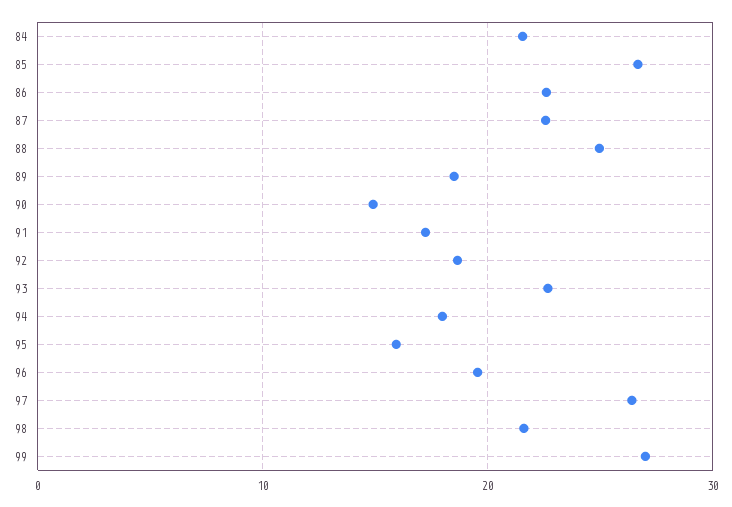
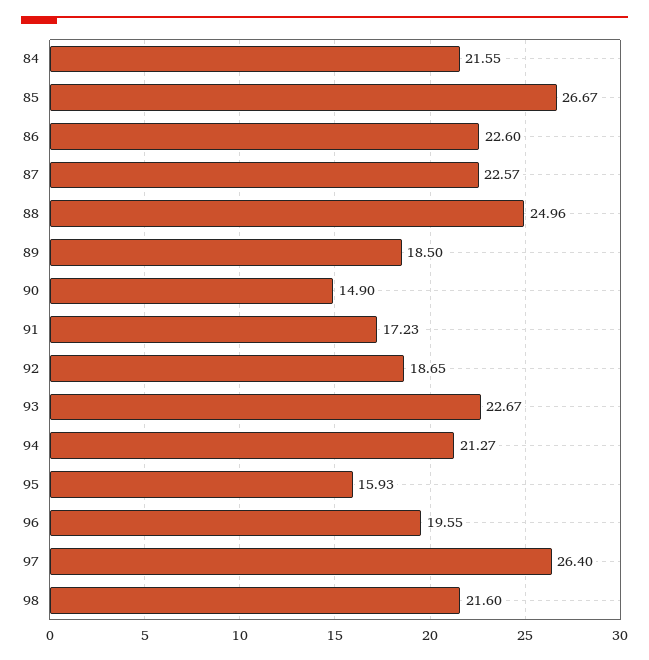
94: 18 -> 21.27
99: 27 -> none

